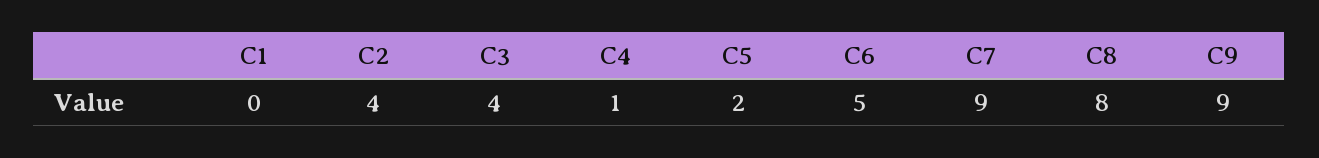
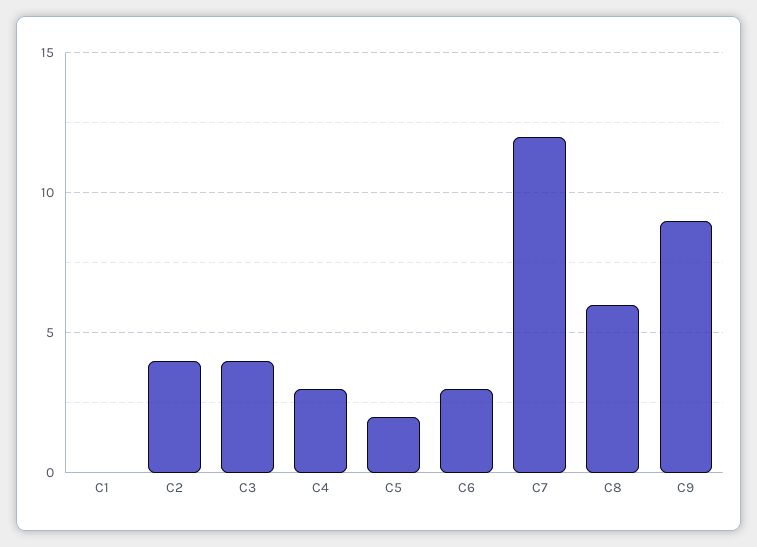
C4: 1 -> 3
C6: 5 -> 3
C7: 9 -> 12
C8: 8 -> 6

